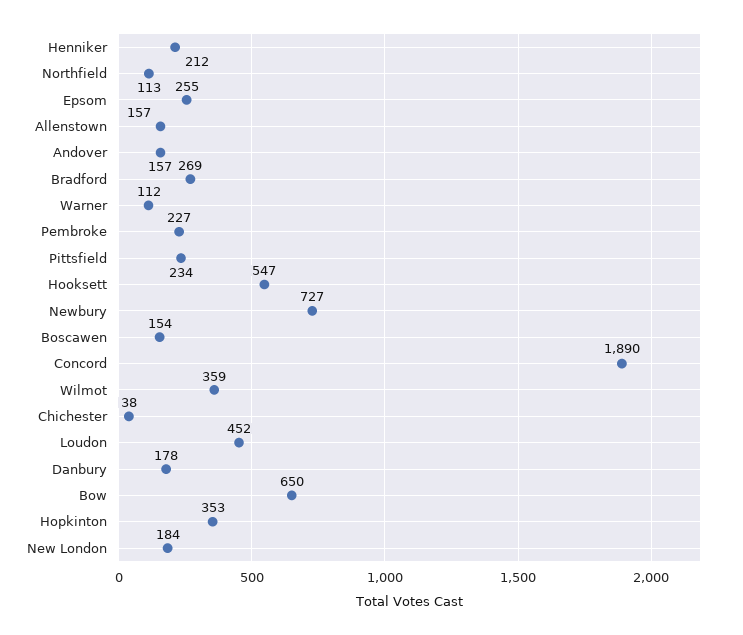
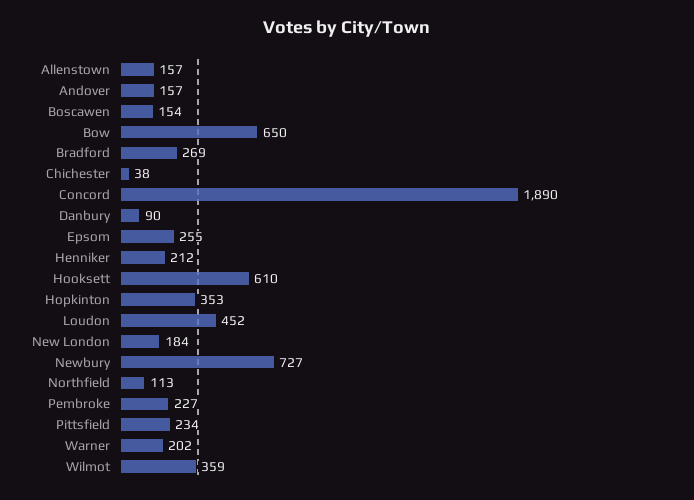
Warner: 112 -> 202
Hooksett: 547 -> 610
Danbury: 178 -> 90

